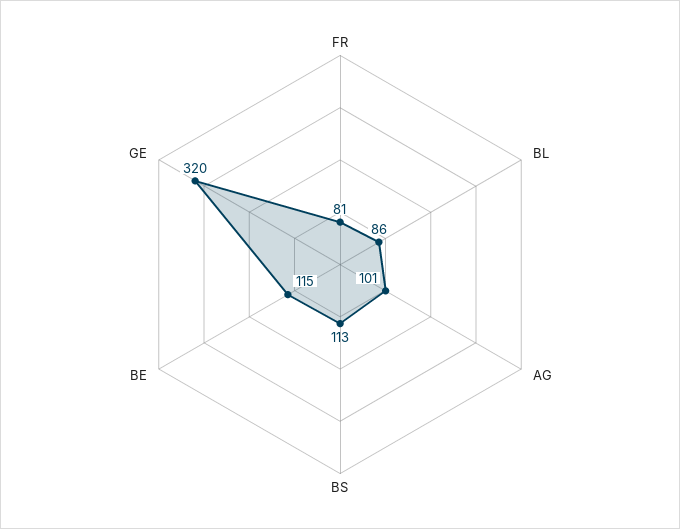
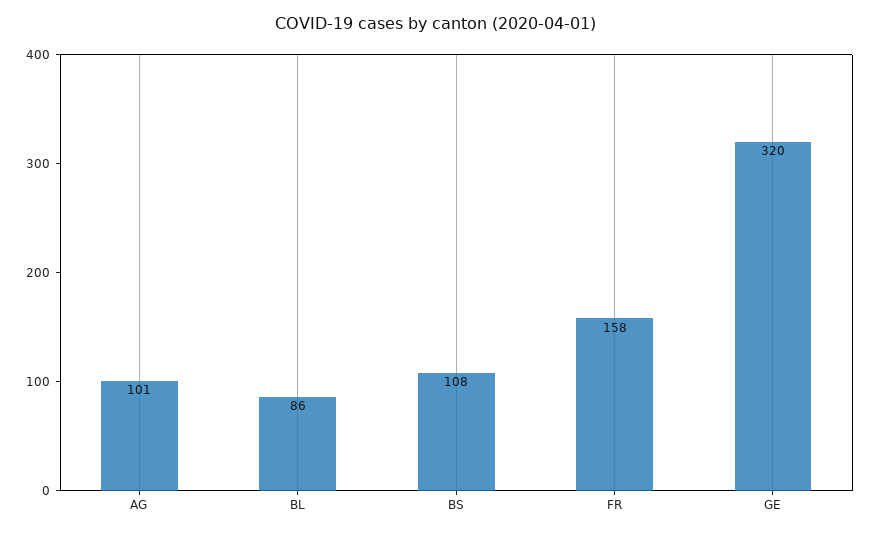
FR: 81 -> 158
BS: 113 -> 108
BE: 115 -> none

